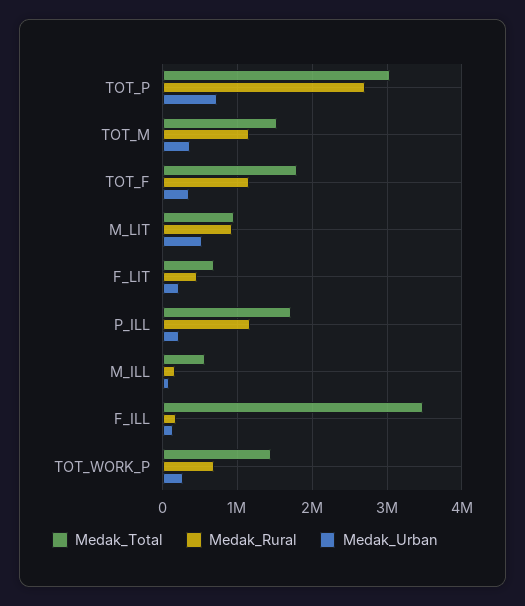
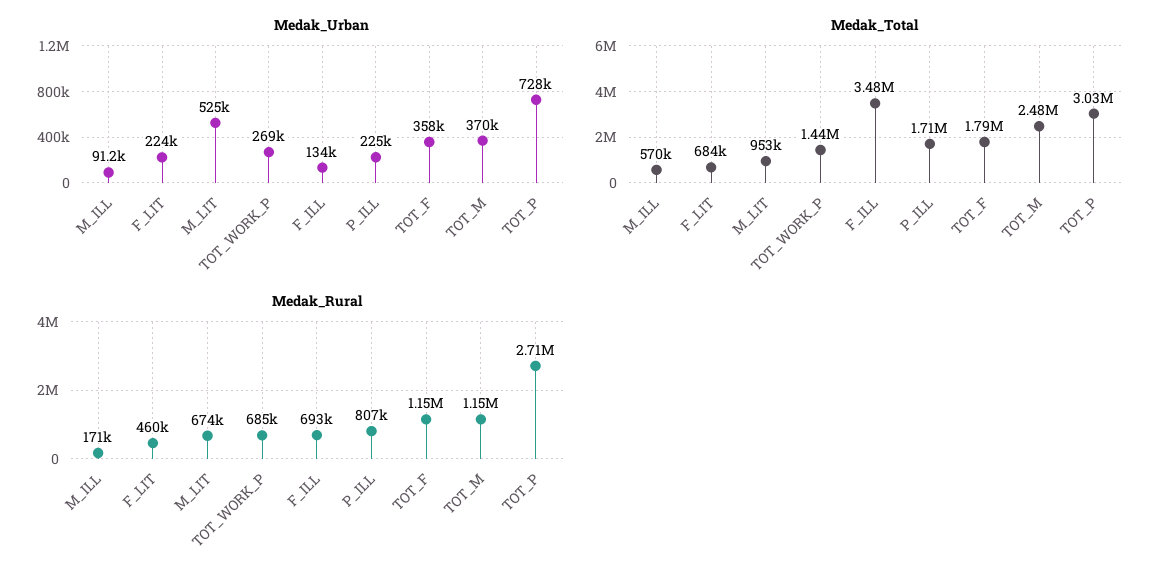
Medak_Total, TOT_M: 1500000 -> 2480000
Medak_Rural, M_LIT: 900000 -> 674000
Medak_Rural, P_ILL: 1200000 -> 807000
Medak_Rural, F_ILL: 200000 -> 693000

